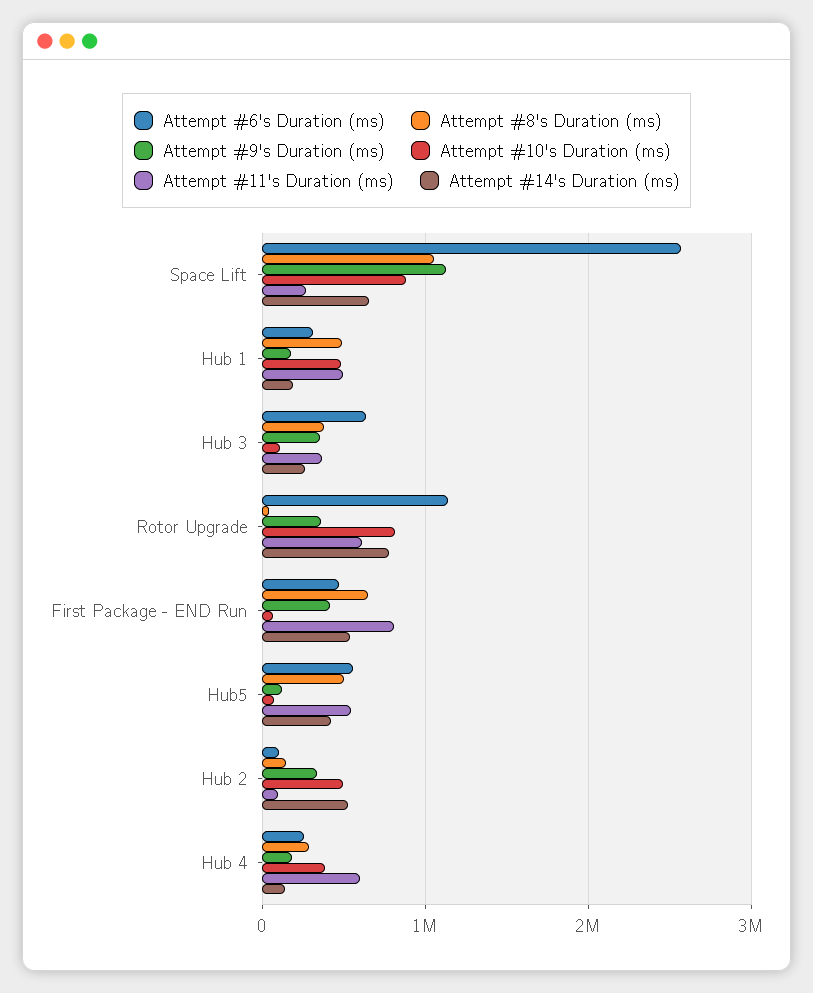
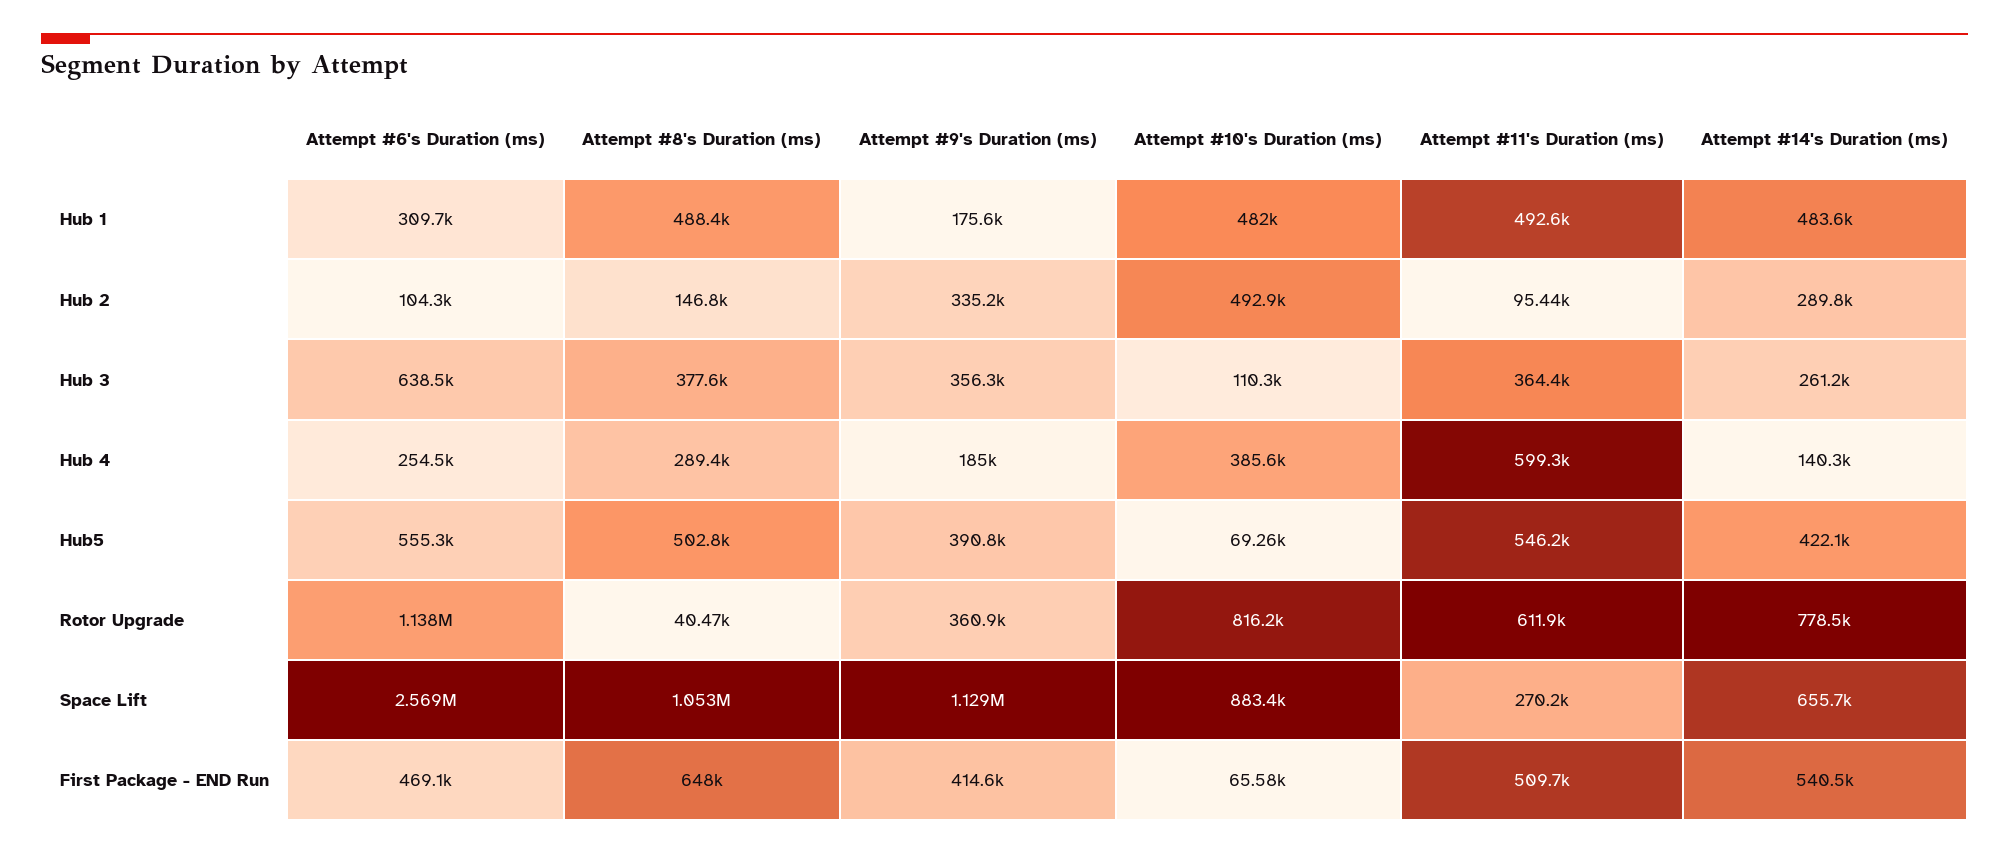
Attempt #14's Duration (ms), Hub 1: 200000 -> 483600
Attempt #11's Duration (ms), First Package - END Run: 800000 -> 509700
Attempt #9's Duration (ms), Hub5: 100000 -> 390800
Attempt #14's Duration (ms), Hub 2: 500000 -> 289800

